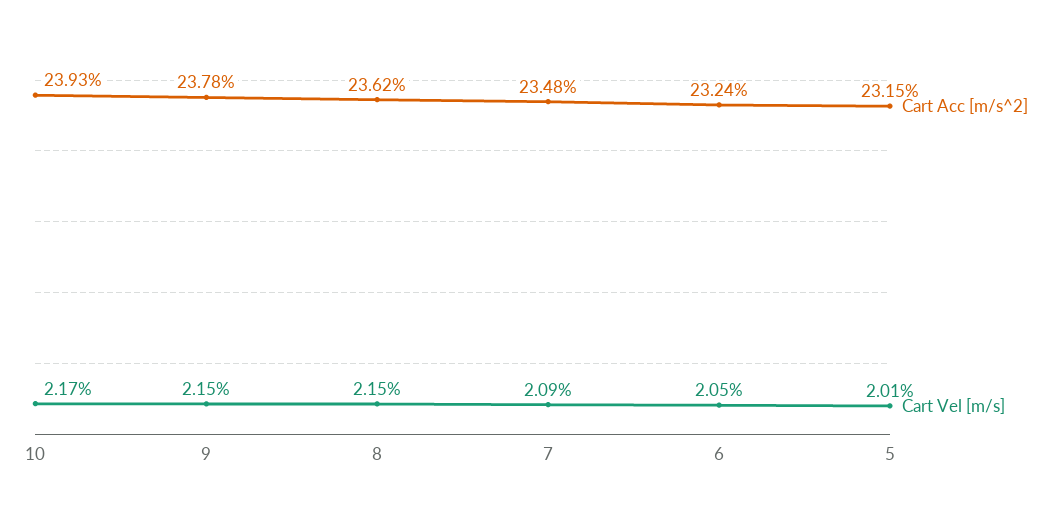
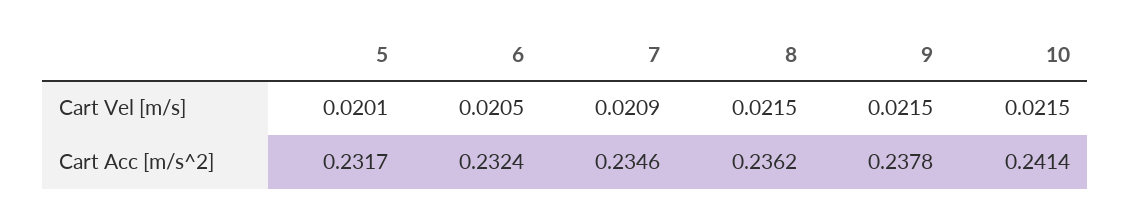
Cart Acc [m/s^2], 10: 0.2393 -> 0.2414
Cart Vel [m/s], 10: 0.0217 -> 0.0215
Cart Acc [m/s^2], 7: 0.2348 -> 0.2346
Cart Acc [m/s^2], 5: 0.2315 -> 0.2317

